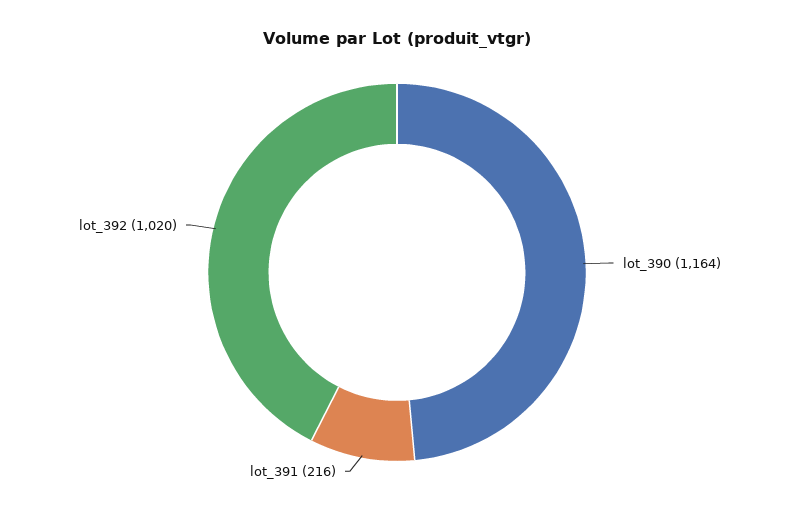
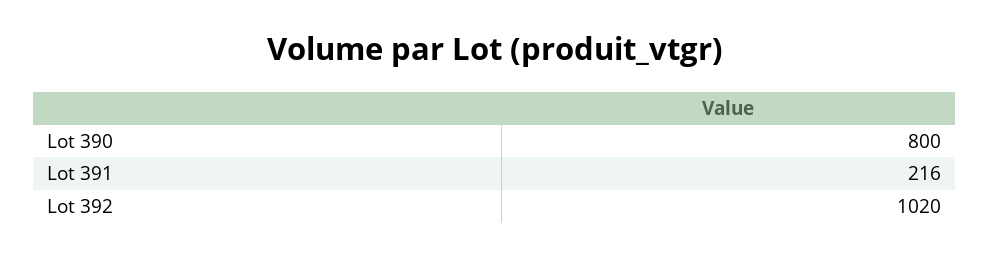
lot_390: 1164 -> 800

